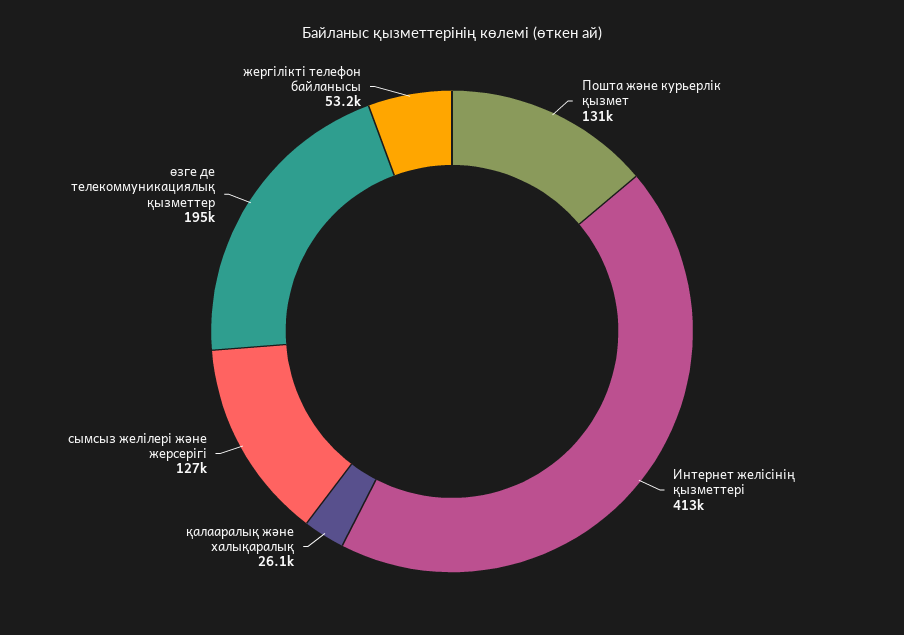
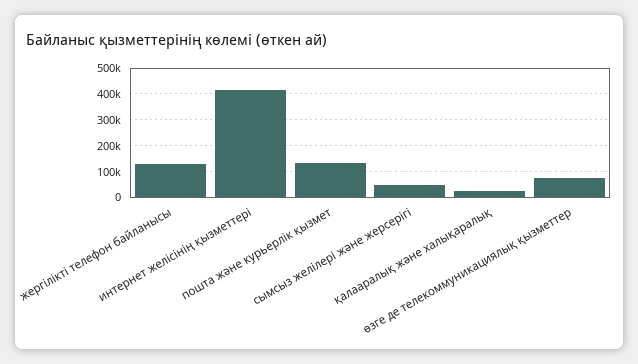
сымсыз желілері және жерсерігі: 127000 -> 50000
өзге де телекоммуникациялық қызметтер: 195000 -> 75000
жергілікті телефон байланысы: 53200 -> 125000

